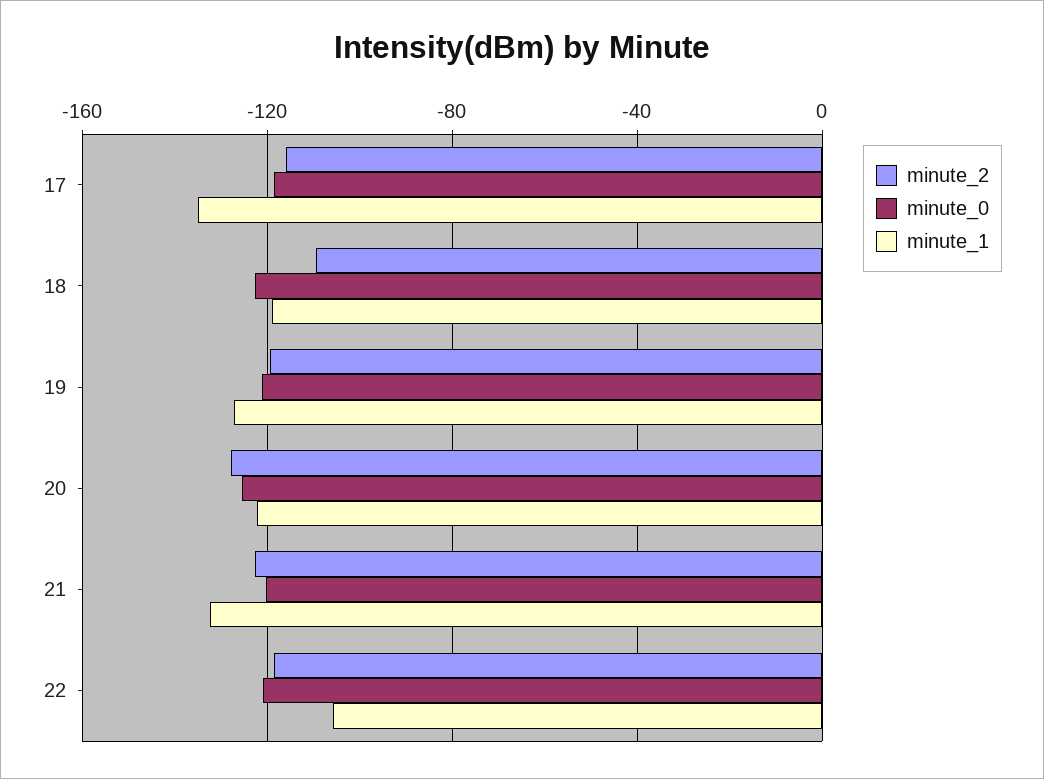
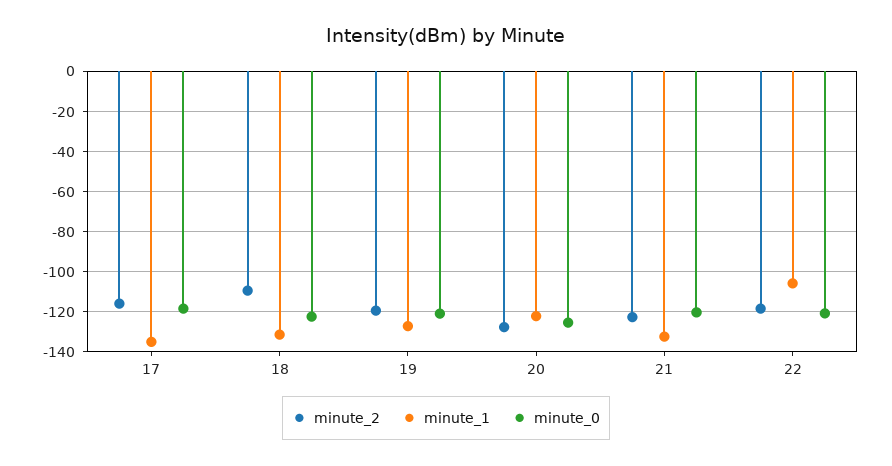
minute_1, 18: -120 -> -130

